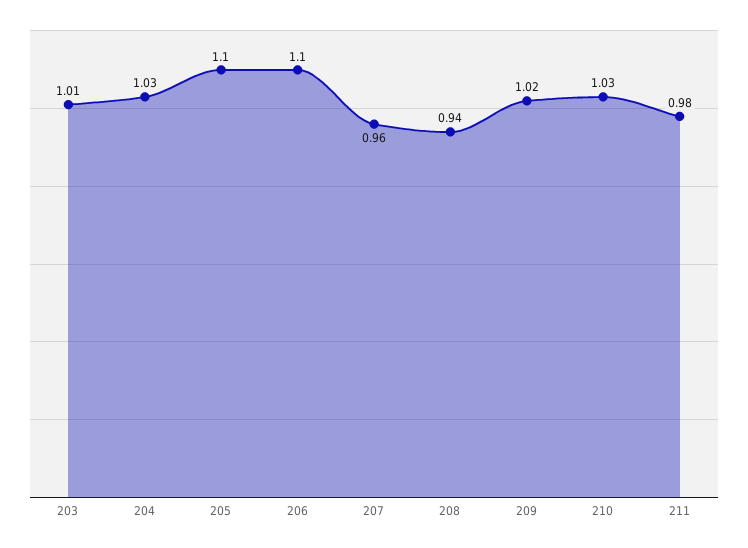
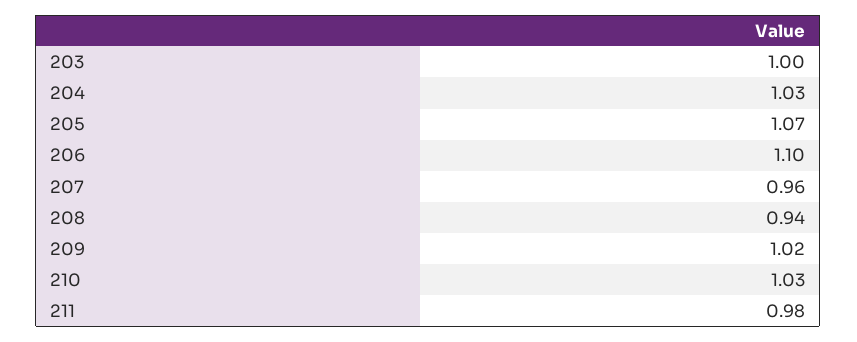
203: 1.01 -> 1
205: 1.1 -> 1.07

